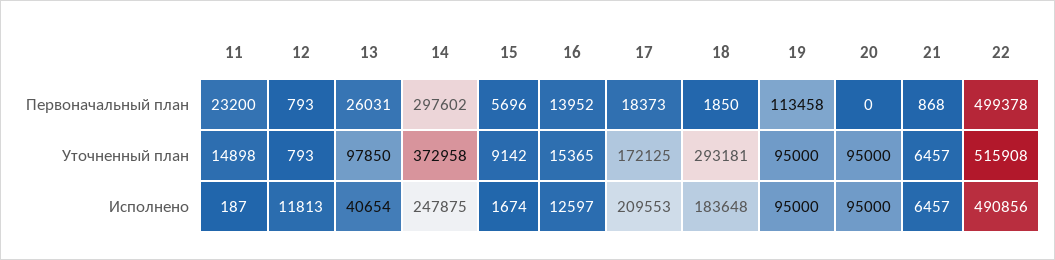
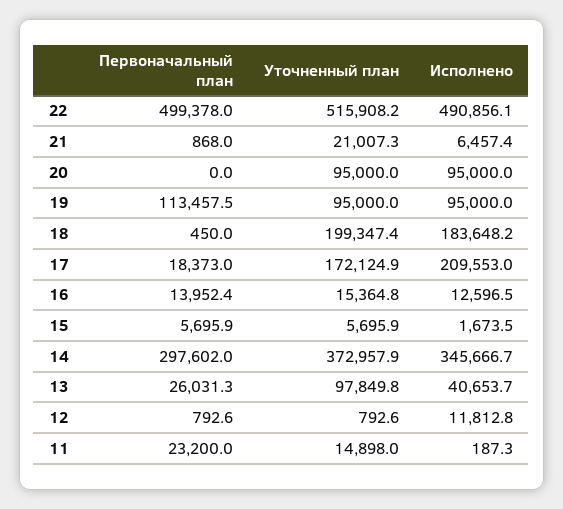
18, Первоначальный план: 1850 -> 450
15, Уточненный план: 9142 -> 5695.9
18, Уточненный план: 293181 -> 199347.4
21, Уточненный план: 6457 -> 21007.3
14, Исполнено: 247875 -> 345666.7

